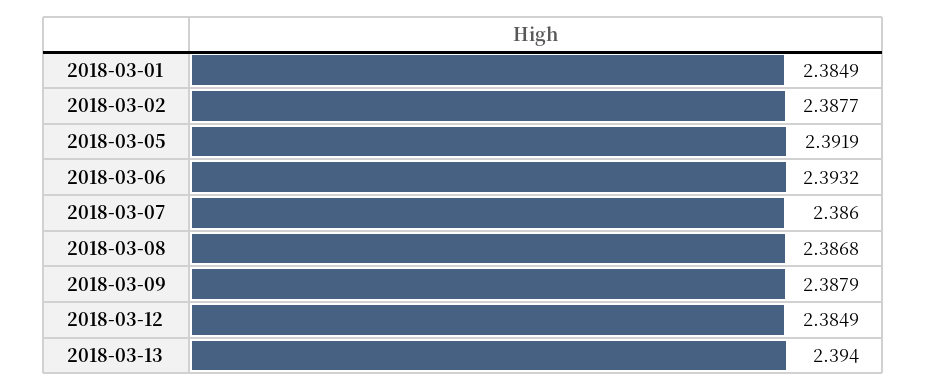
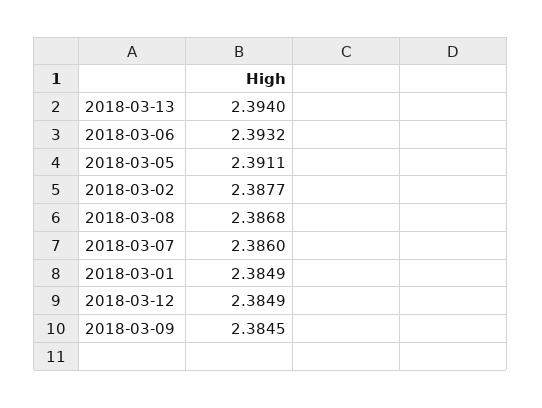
2018-03-05: 2.3919 -> 2.3911
2018-03-09: 2.3879 -> 2.3845

